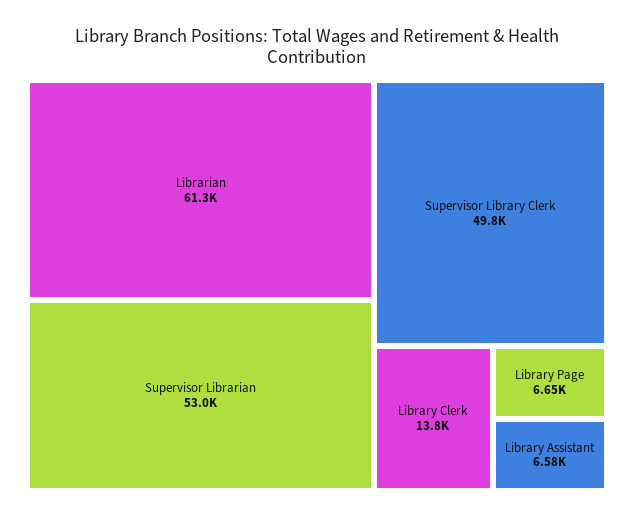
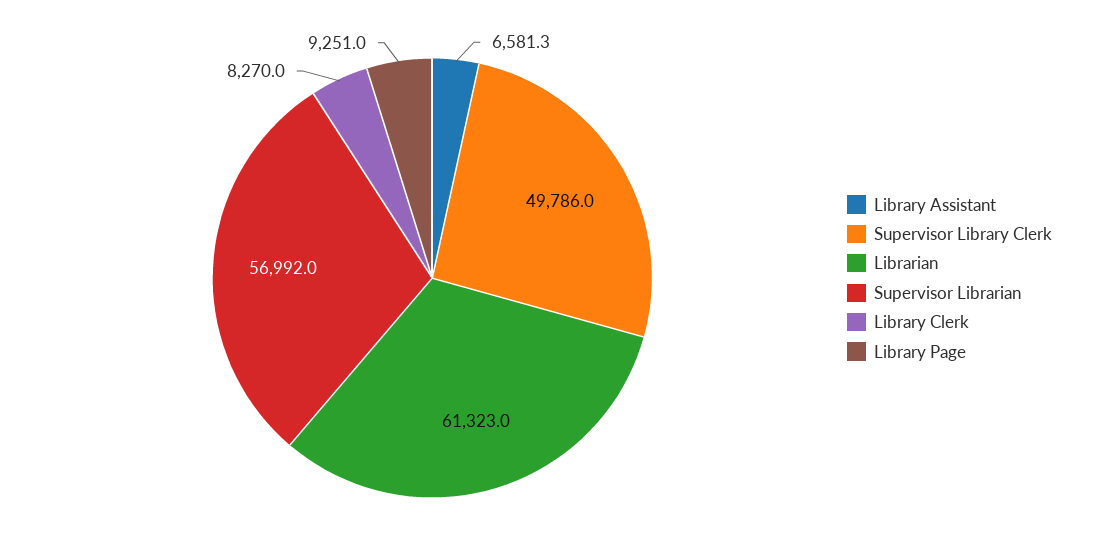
Supervisor Librarian: 53000 -> 56992
Library Clerk: 13800 -> 8270
Library Page: 6650 -> 9251

